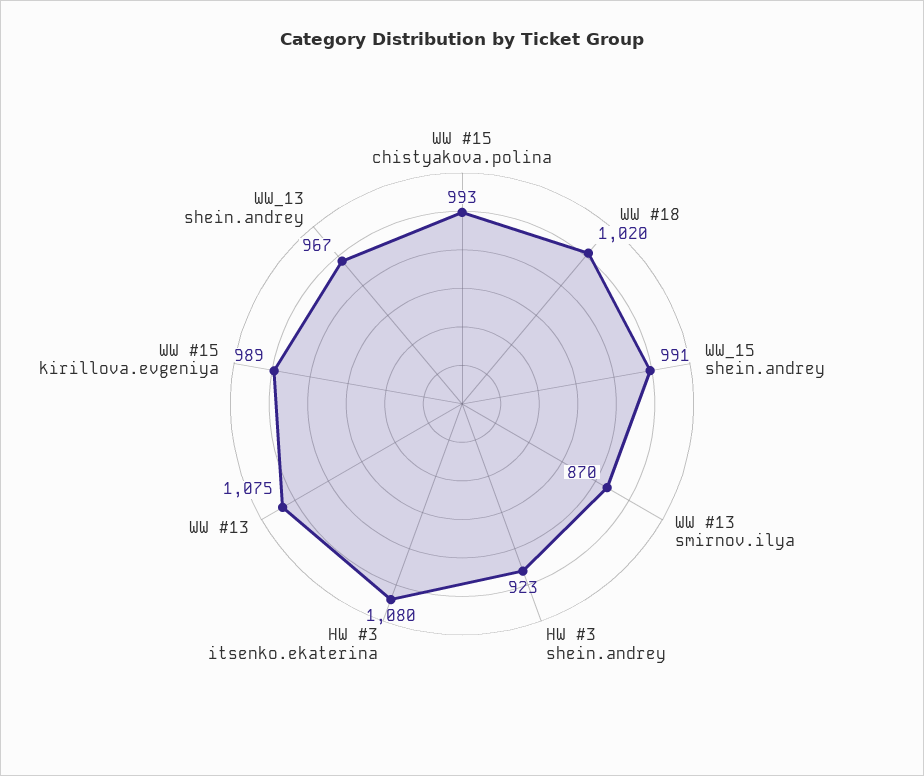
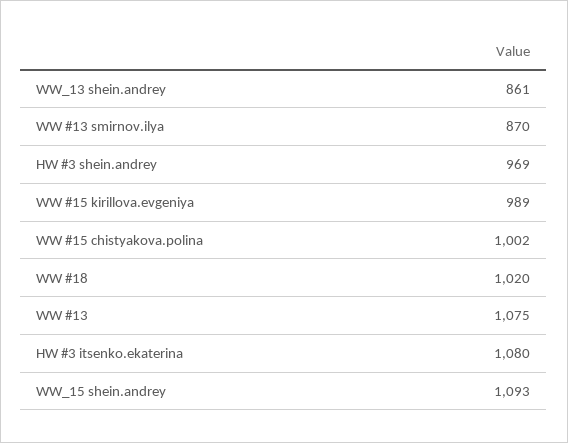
WW #15 chistyakova.polina: 993 -> 1002
WW_15 shein.andrey: 991 -> 1093
HW #3 shein.andrey: 923 -> 969
WW_13 shein.andrey: 967 -> 861

